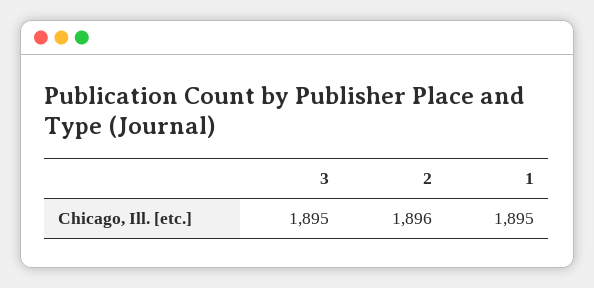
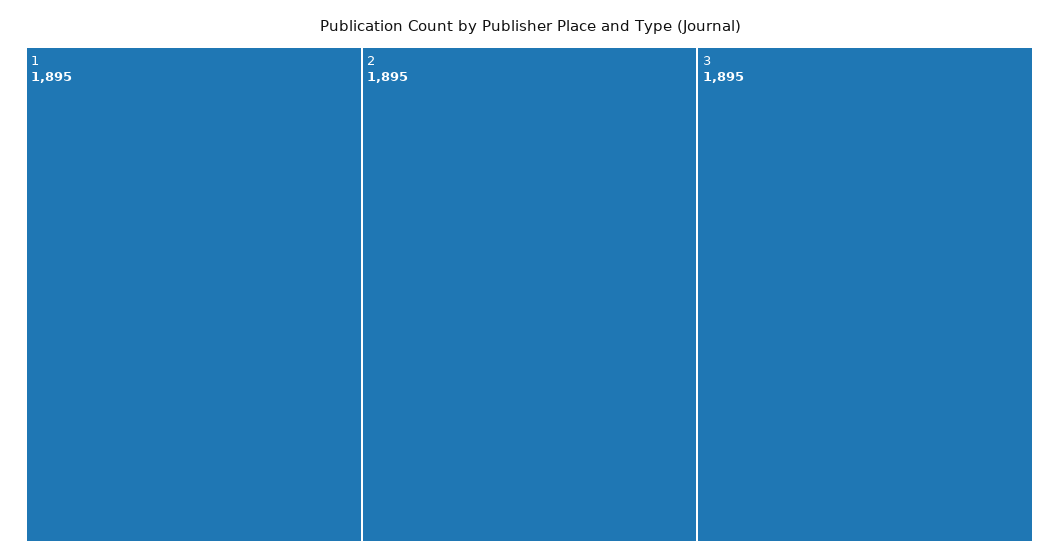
2: 1896 -> 1895

